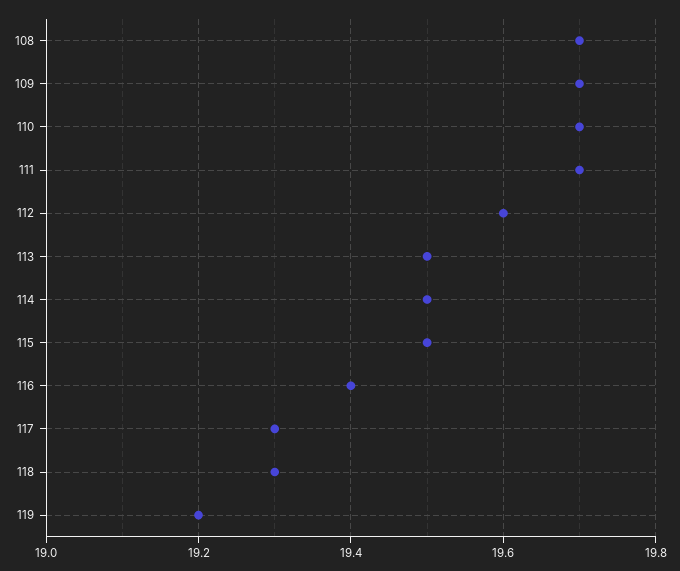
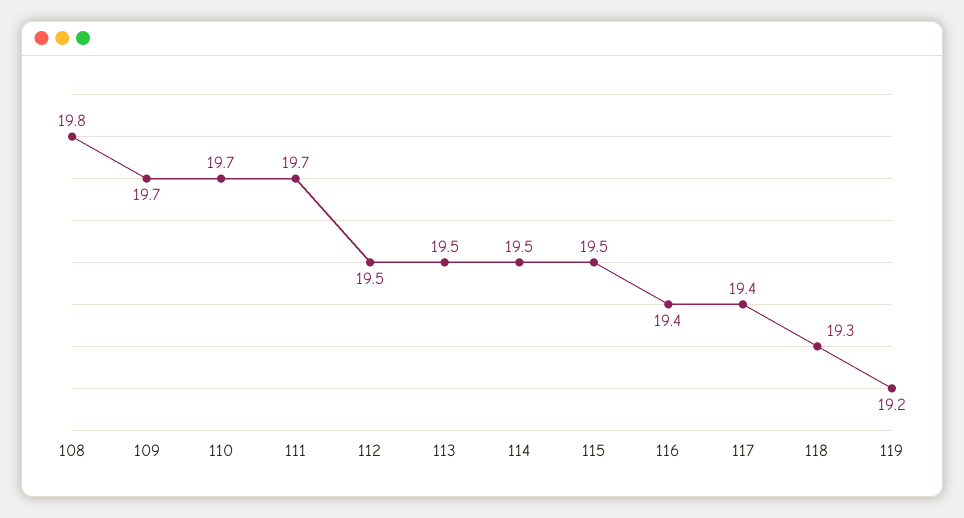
108: 19.7 -> 19.8
112: 19.6 -> 19.5
117: 19.3 -> 19.4

